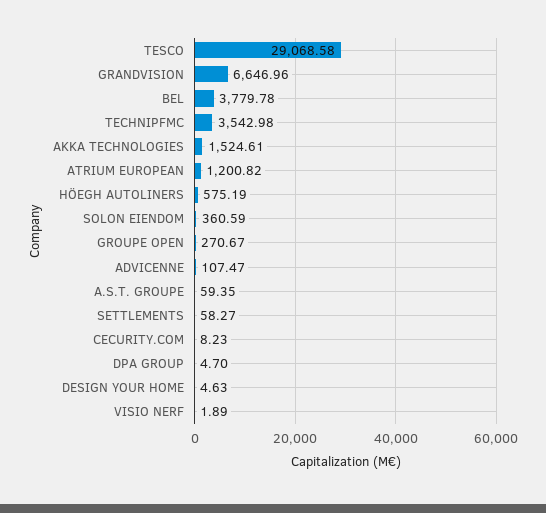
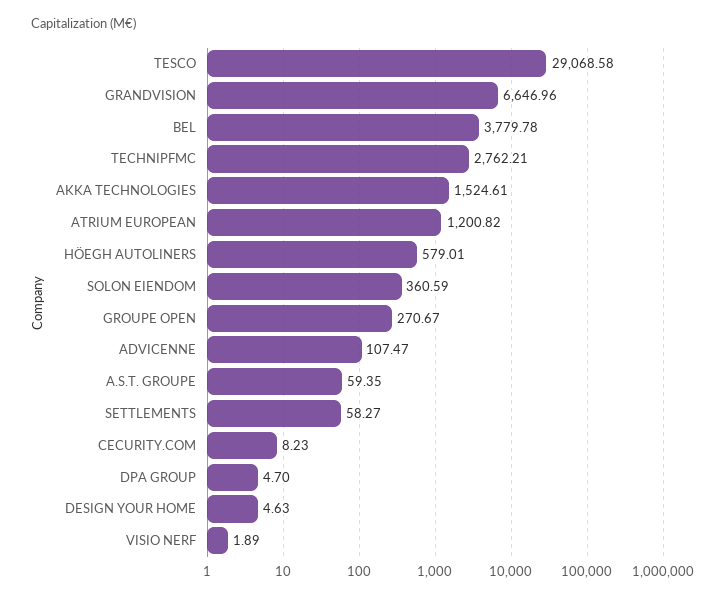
TECHNIPFMC: 3542.98 -> 2762.21
HÖEGH AUTOLINERS: 575.19 -> 579.01

